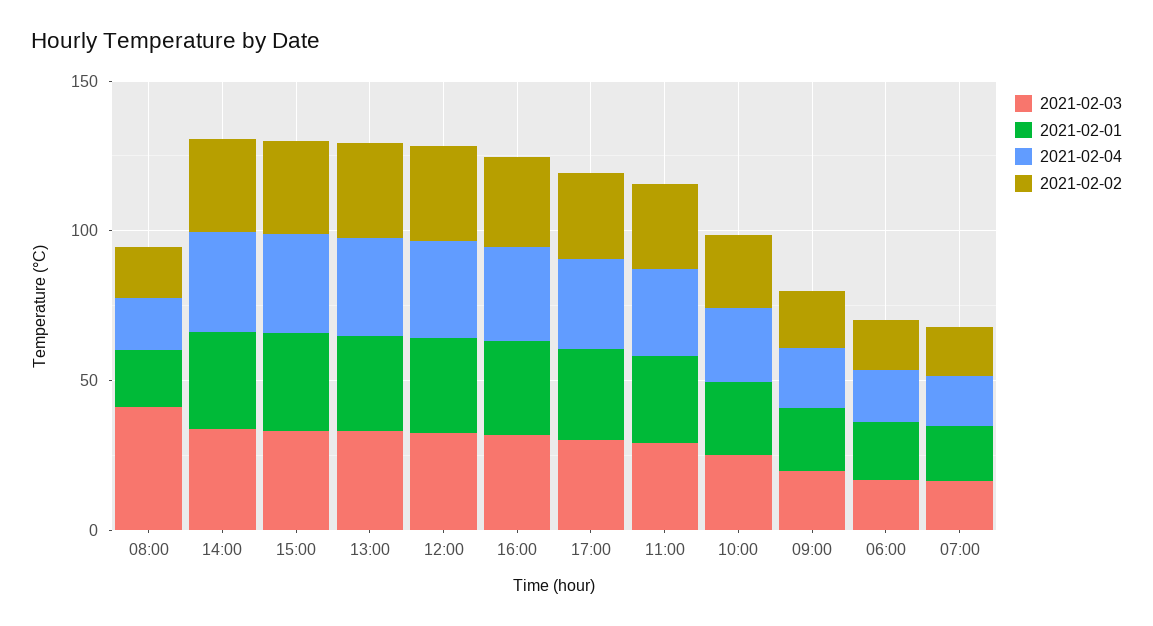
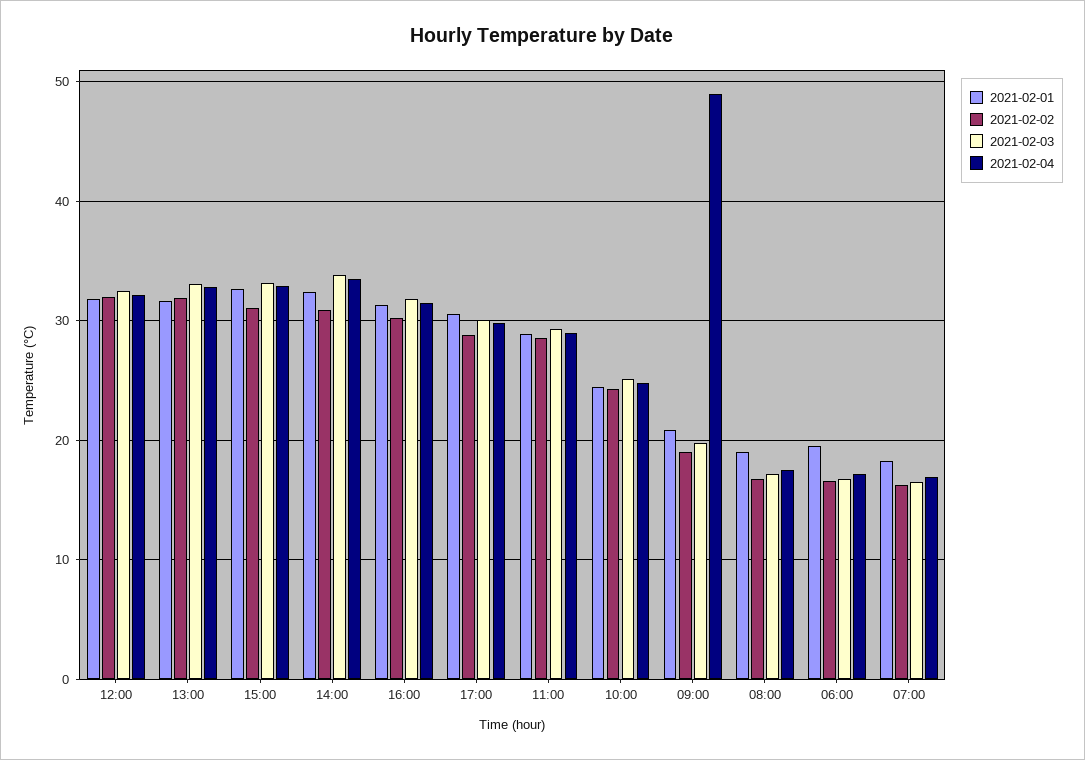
2021-02-03, 08:00: 40 -> 17
2021-02-04, 09:00: 20 -> 49

